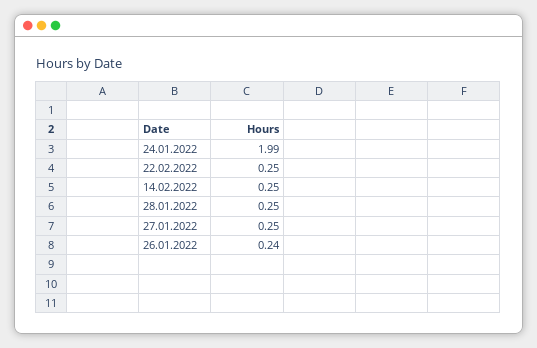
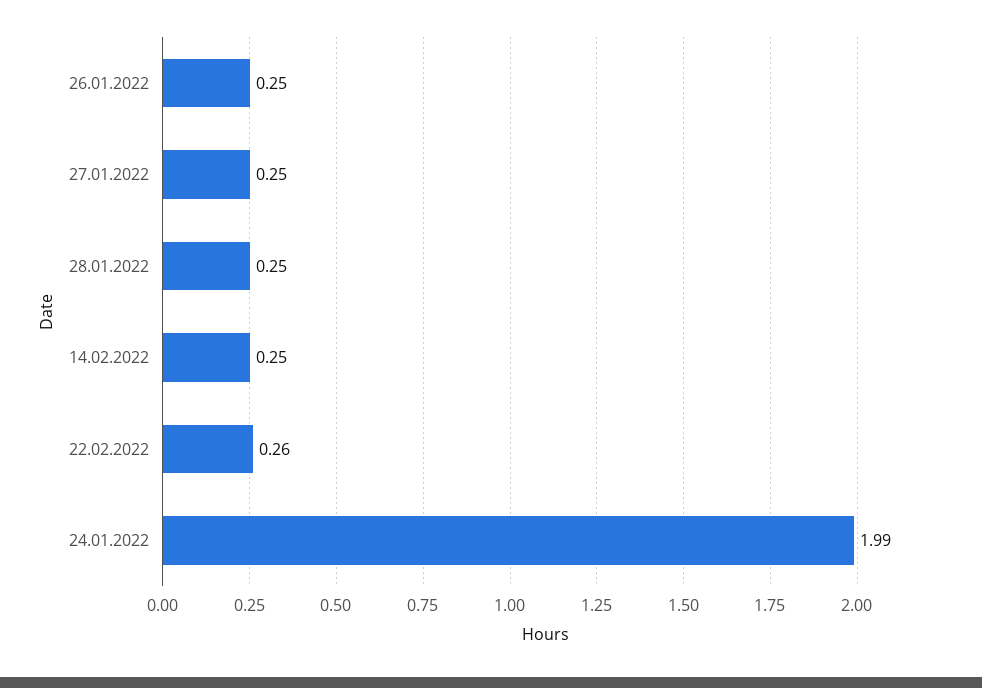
22.02.2022: 0.25 -> 0.26
26.01.2022: 0.24 -> 0.25

